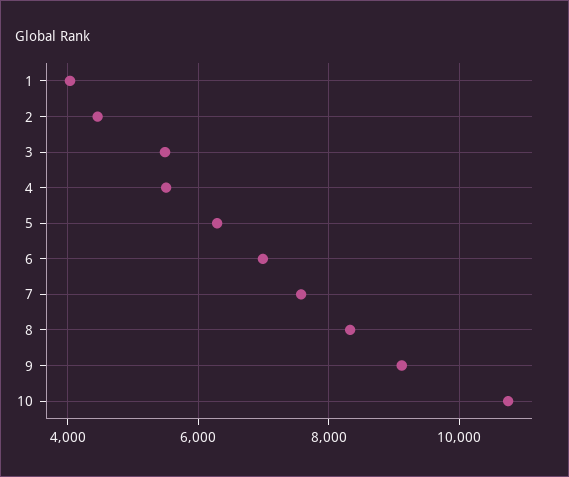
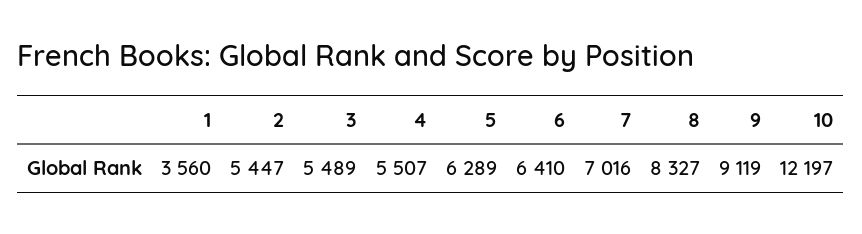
1: 4000 -> 3560
2: 4400 -> 5447
6: 7000 -> 6410
7: 7600 -> 7016
10: 10800 -> 12197

